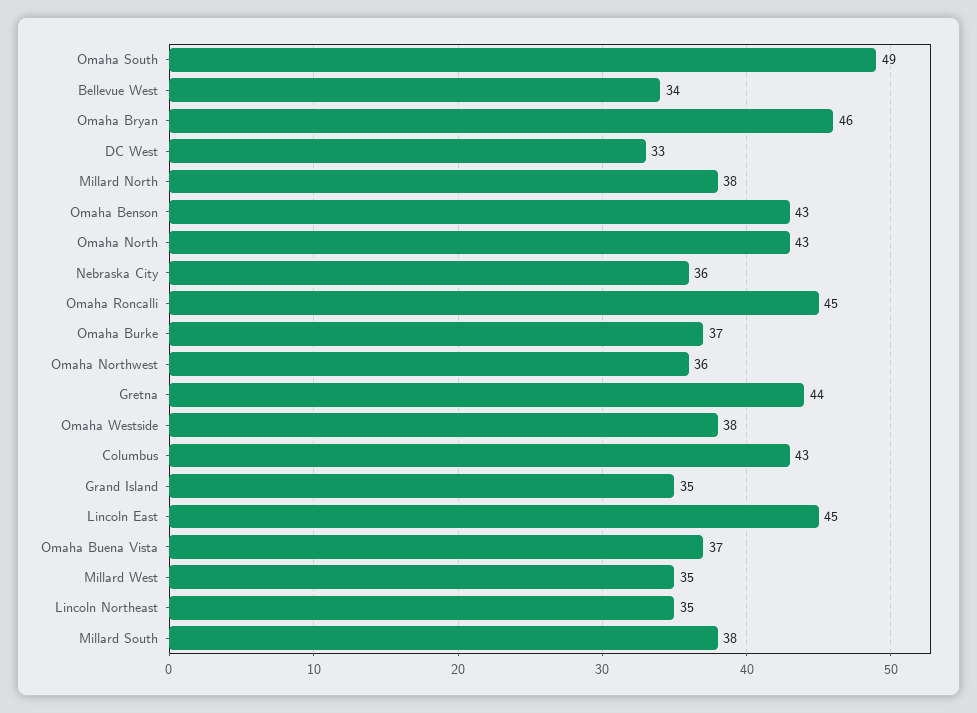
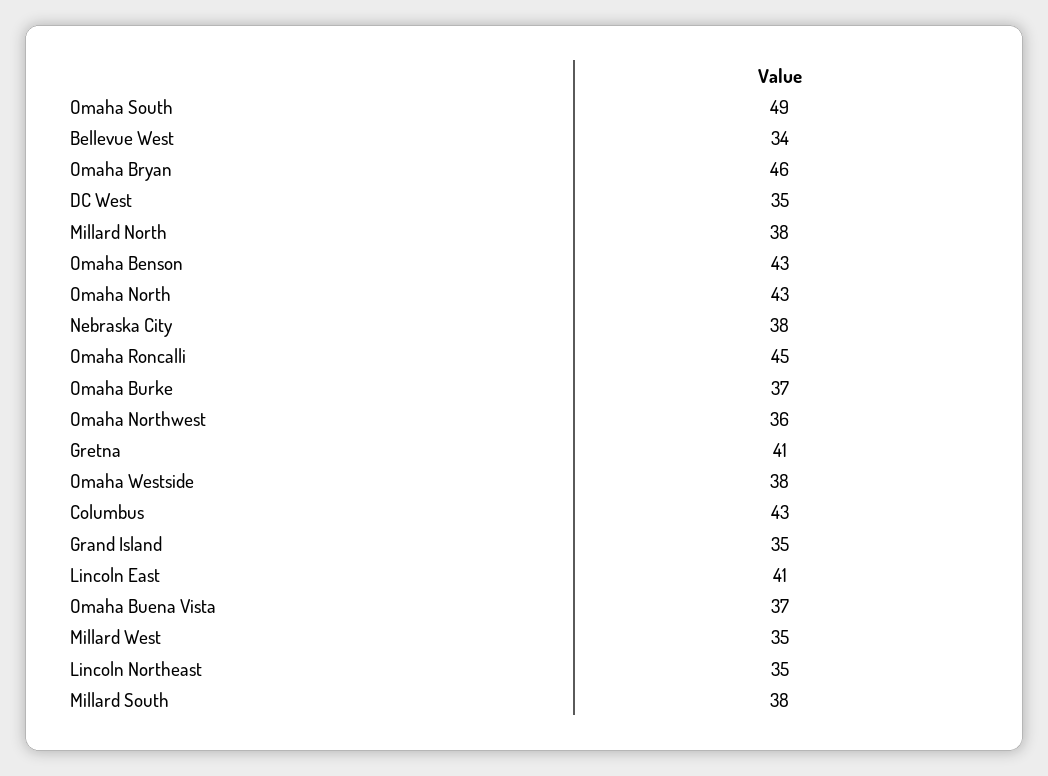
DC West: 33 -> 35
Nebraska City: 36 -> 38
Gretna: 44 -> 41
Lincoln East: 45 -> 41

